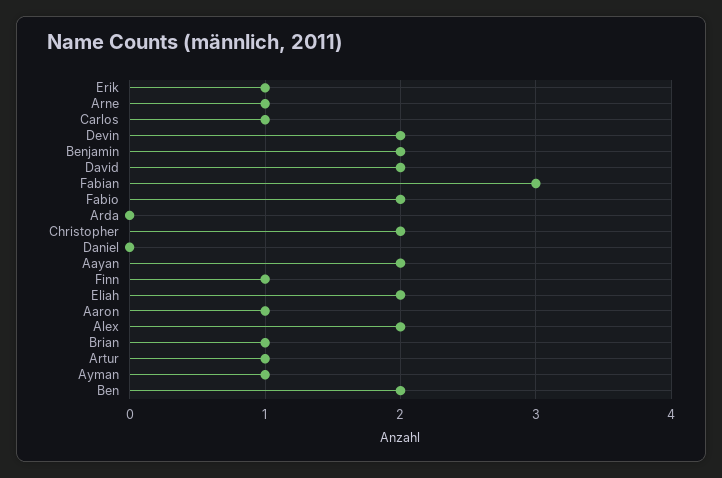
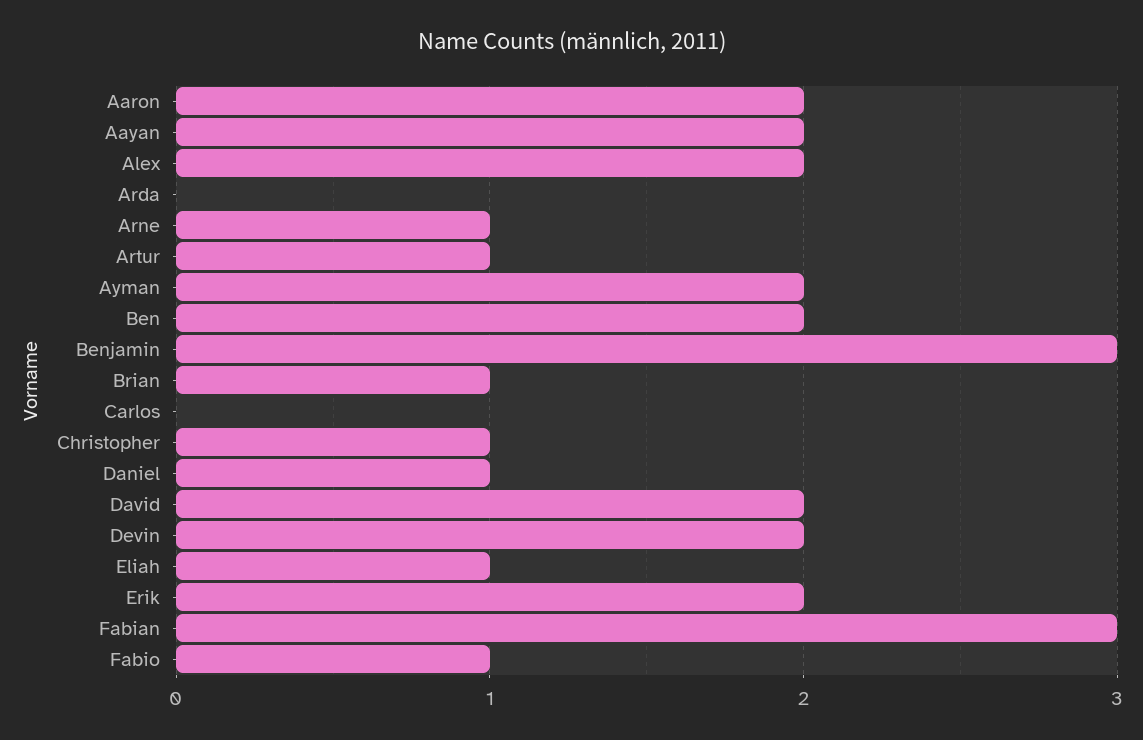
Erik: 1 -> 2
Carlos: 1 -> 0
Benjamin: 2 -> 3
Fabio: 2 -> 1
Christopher: 2 -> 1
Daniel: 0 -> 1
Finn: 1 -> none
Eliah: 2 -> 1
Aaron: 1 -> 2
Ayman: 1 -> 2

